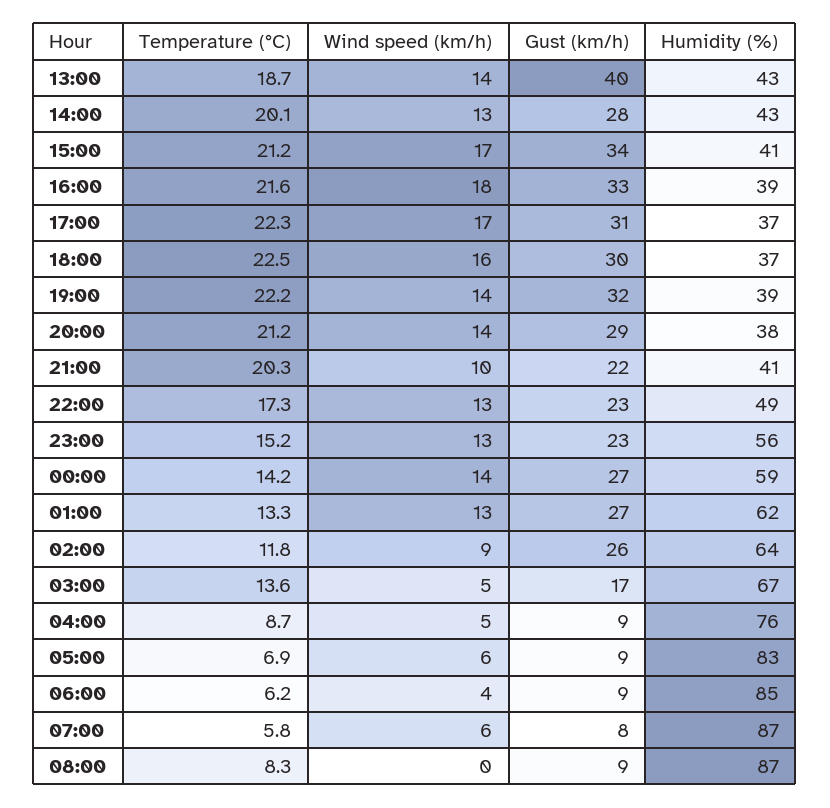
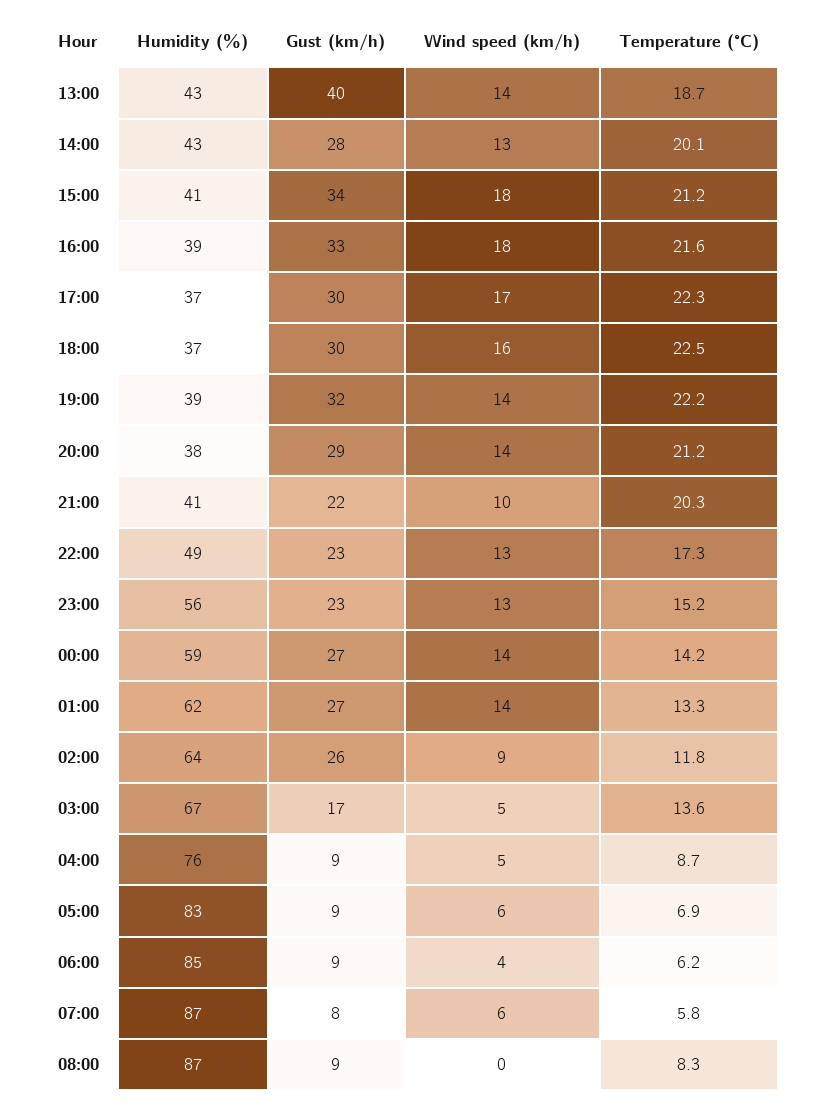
Wind speed (km/h), 15:00: 17 -> 18
Gust (km/h), 17:00: 31 -> 30
Wind speed (km/h), 01:00: 13 -> 14

